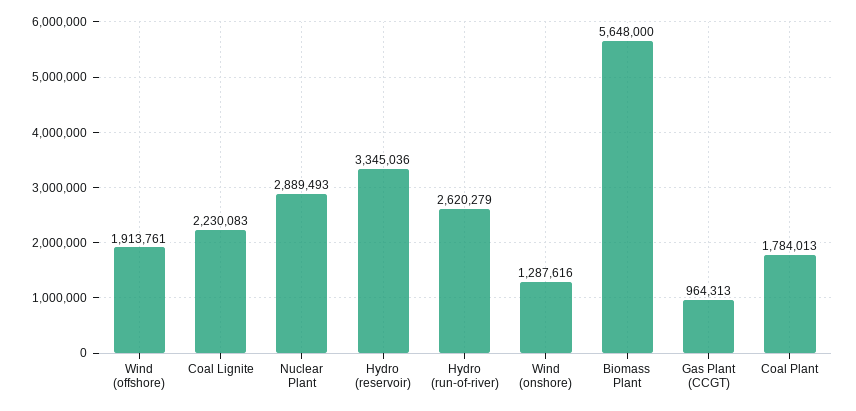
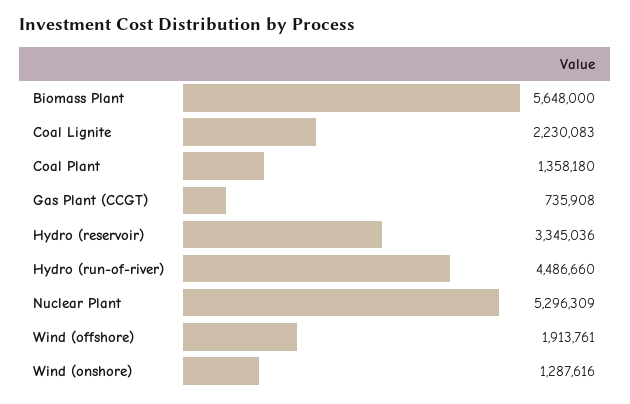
Nuclear Plant: 2889493 -> 5296309
Hydro (run-of-river): 2620279 -> 4486660
Gas Plant (CCGT): 964313 -> 735908
Coal Plant: 1784013 -> 1358180

